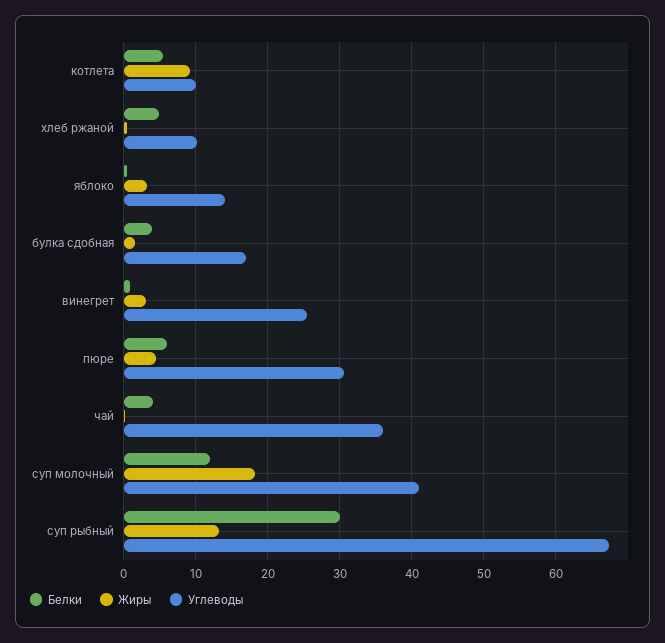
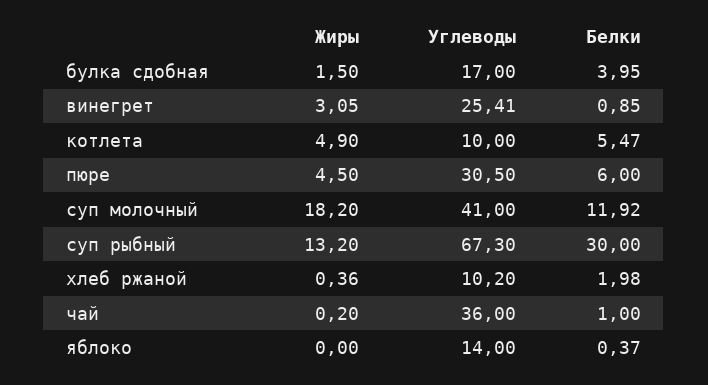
Жиры, котлета: 9 -> 4.9
Белки, хлеб ржаной: 5 -> 1.98
Жиры, яблоко: 3 -> 0
Белки, чай: 4 -> 1

